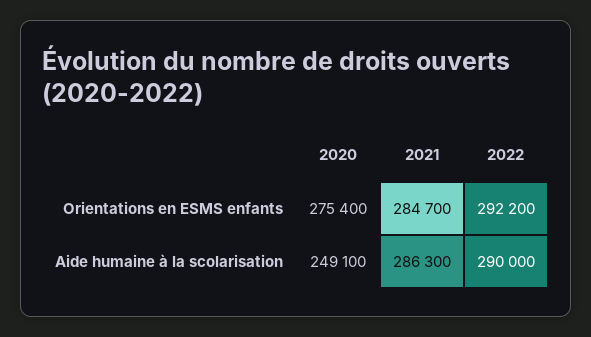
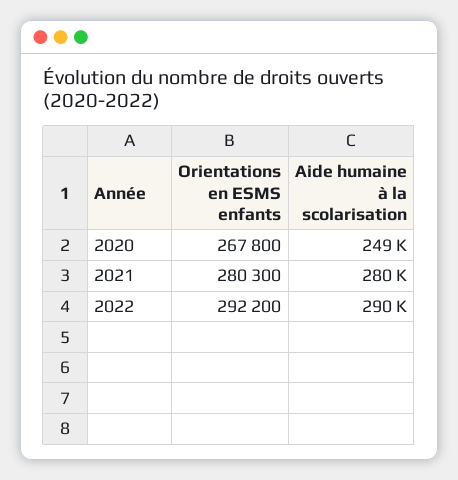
2020, Orientations en ESMS enfants: 275400 -> 267800
2021, Orientations en ESMS enfants: 284700 -> 280300
2021, Aide humaine à la scolarisation: 286300 -> 280000

